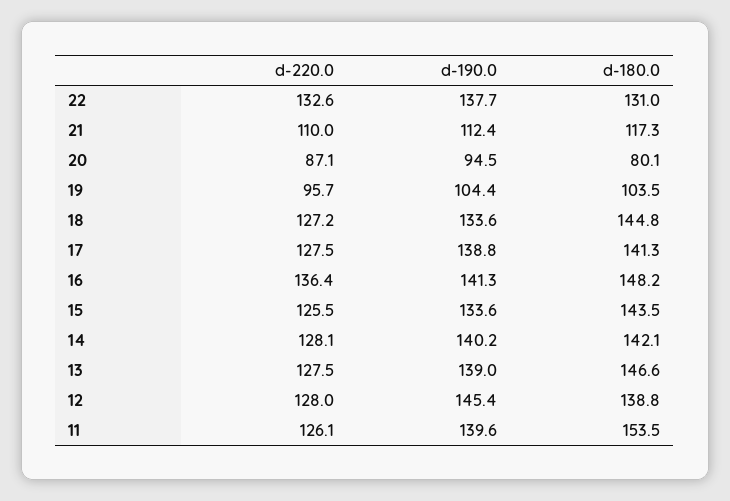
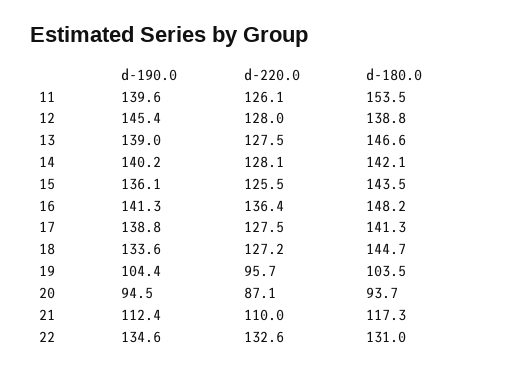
d-190.0, 22: 137.7 -> 134.6
d-180.0, 20: 80.1 -> 93.7
d-180.0, 18: 144.8 -> 144.7
d-190.0, 15: 133.6 -> 136.1

